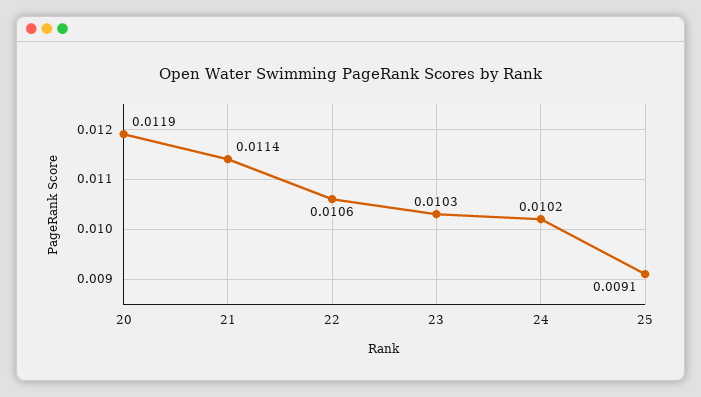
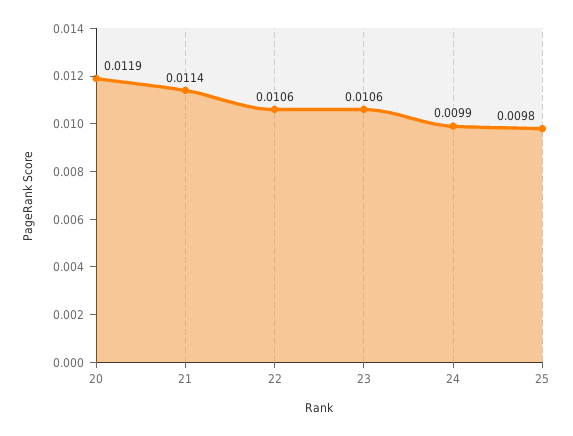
23: 0.0103 -> 0.0106
24: 0.0102 -> 0.0099
25: 0.0091 -> 0.0098

